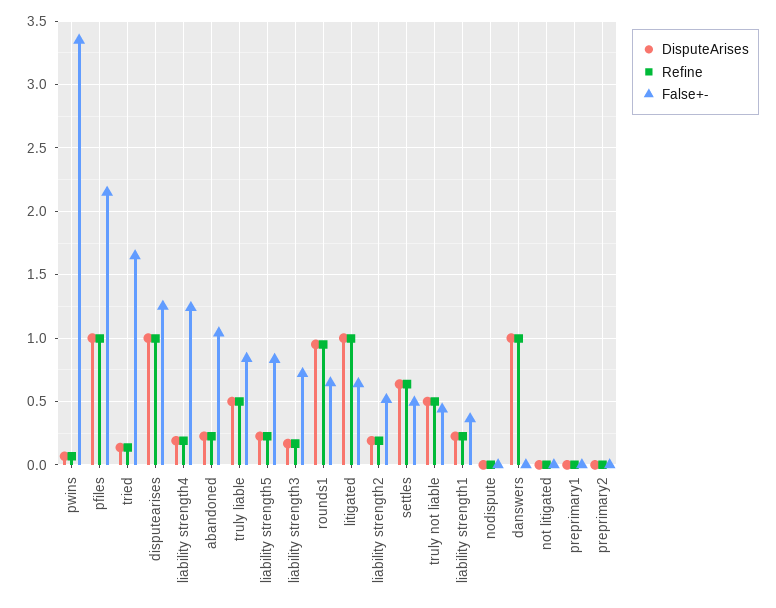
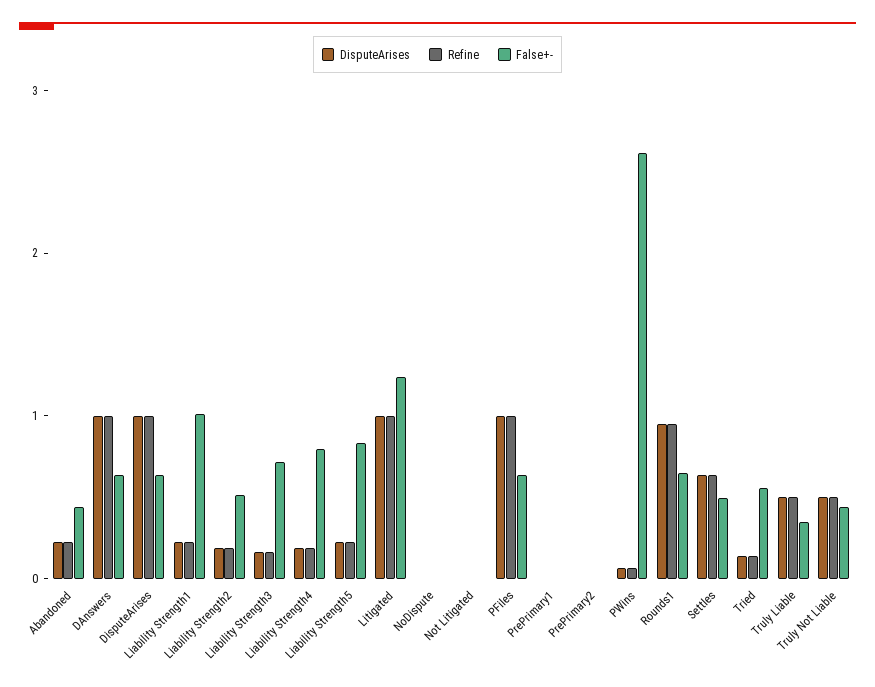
False+-, pwins: 3.35 -> 2.6
False+-, pfiles: 2.15 -> 0.6
False+-, tried: 1.65 -> 0.6
False+-, disputearises: 1.25 -> 0.6
False+-, liability strength4: 1.25 -> 0.8
False+-, abandoned: 1.05 -> 0.4
False+-, truly liable: 0.85 -> 0.4
False+-, litigated: 0.65 -> 1.2
False+-, liability strength1: 0.35 -> 1
False+-, danswers: 0 -> 0.6

